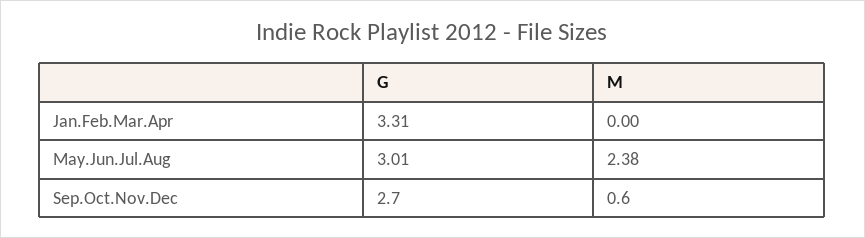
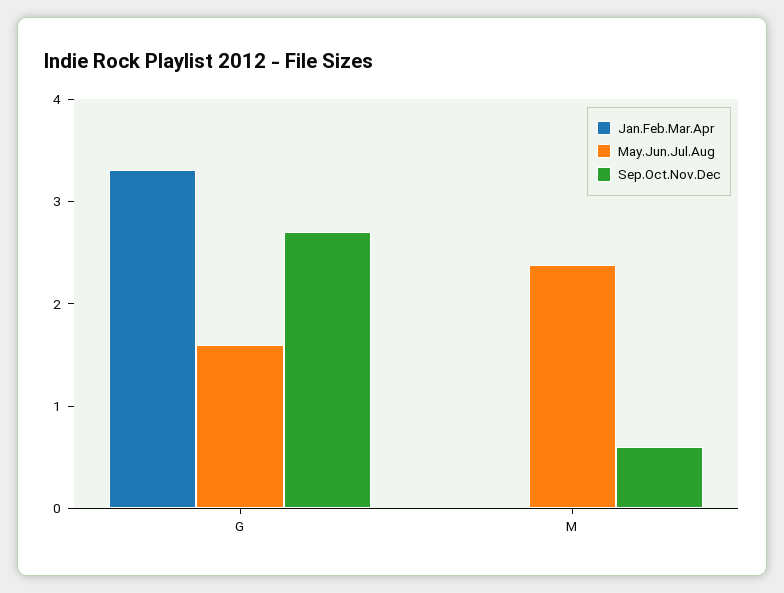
May.Jun.Jul.Aug, G: 3.01 -> 1.6

